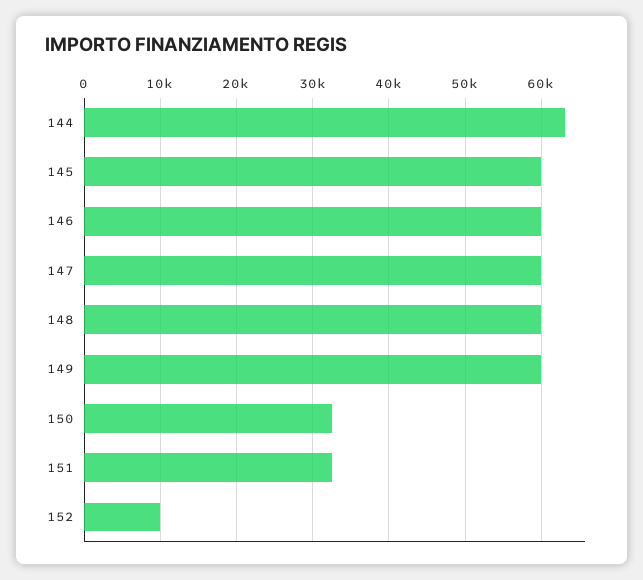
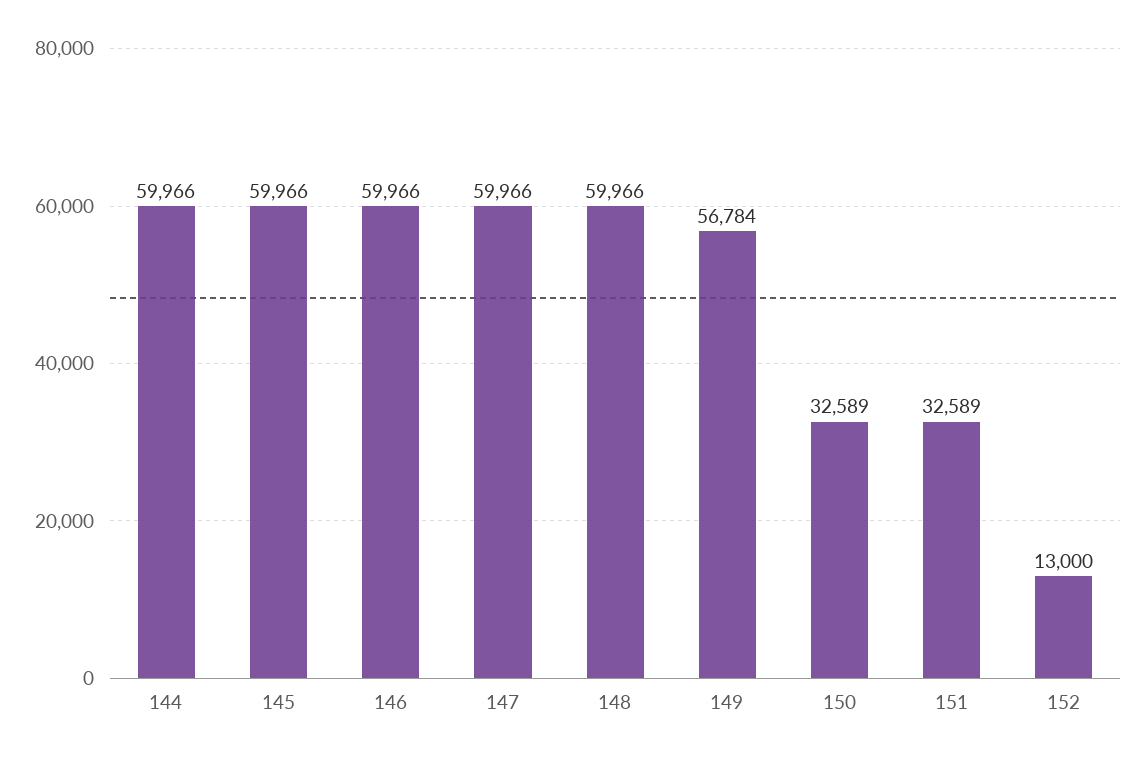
144: 63000 -> 59966
149: 60000 -> 56784
152: 10000 -> 13000

